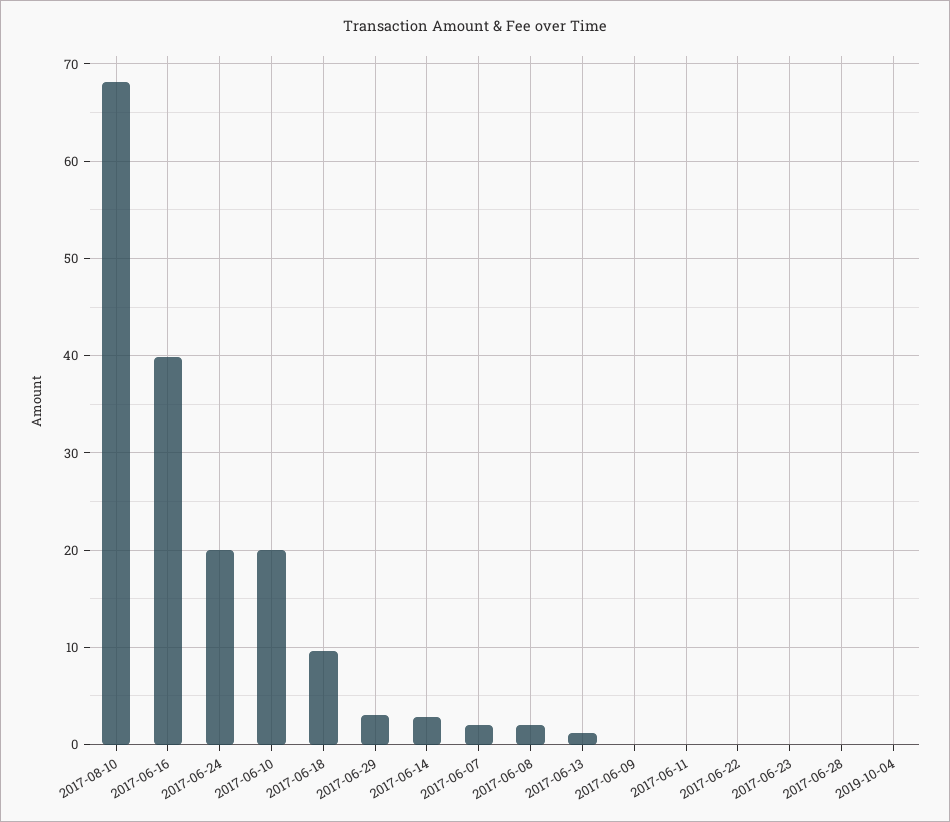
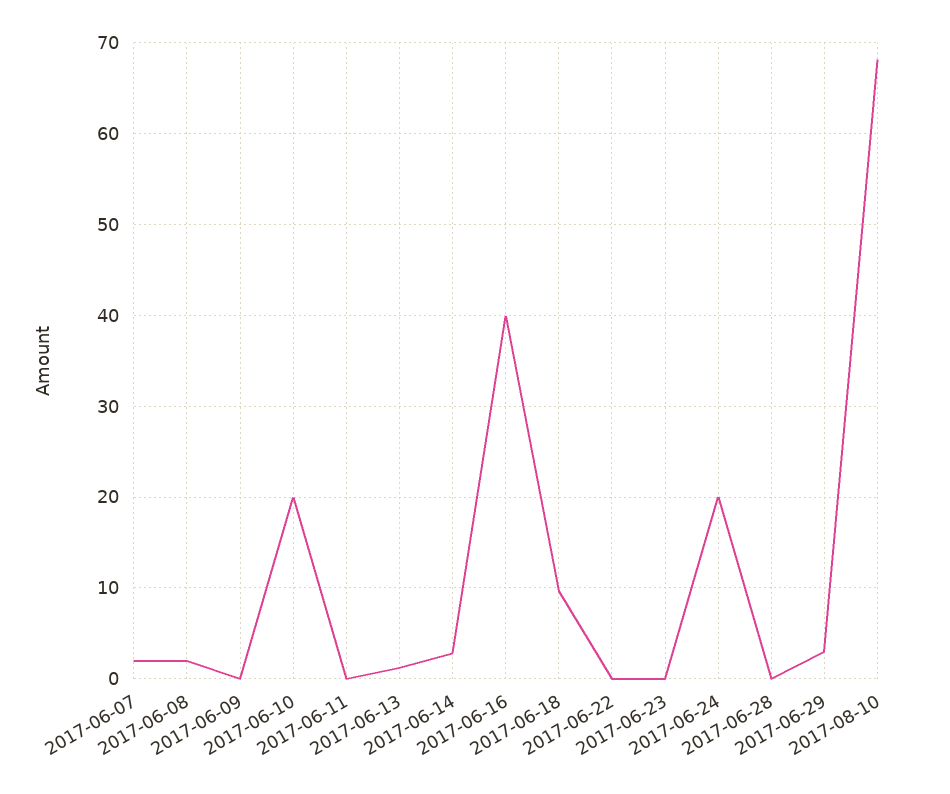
2019-10-04: 0 -> none

